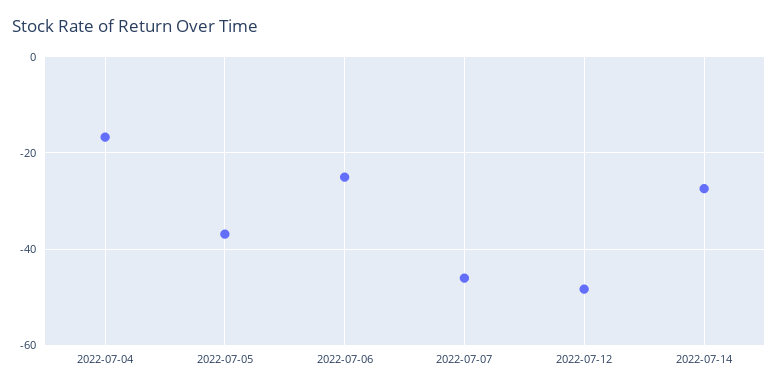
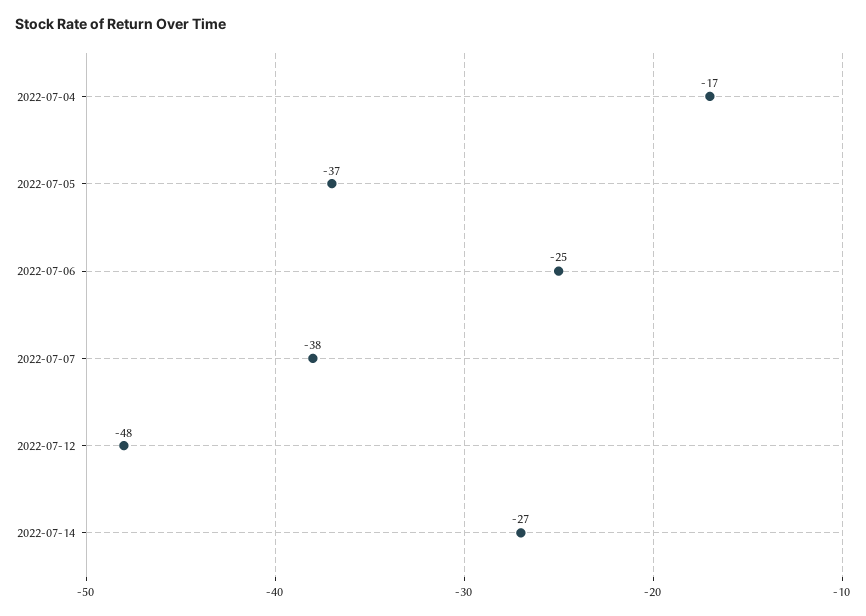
2022-07-07: -46 -> -38

